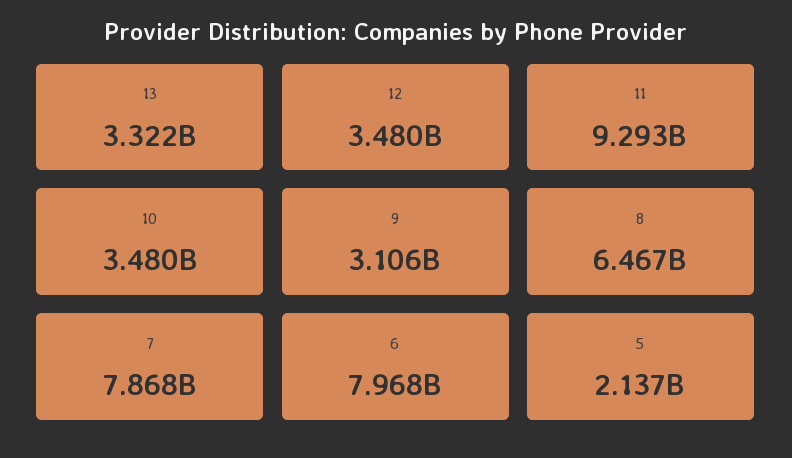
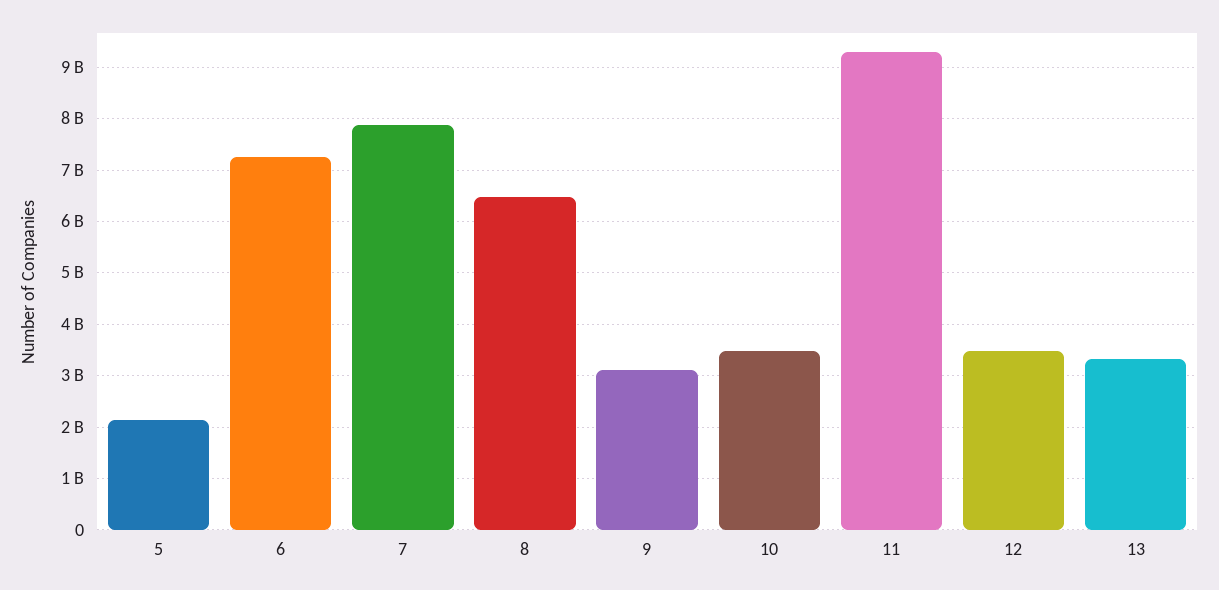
6: 7968000000 -> 7200000000

